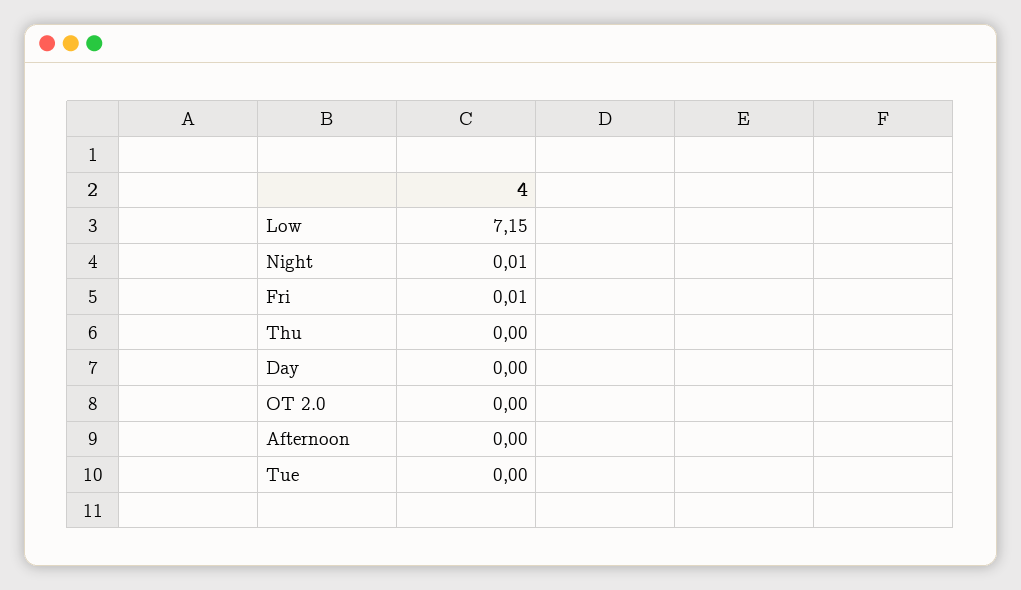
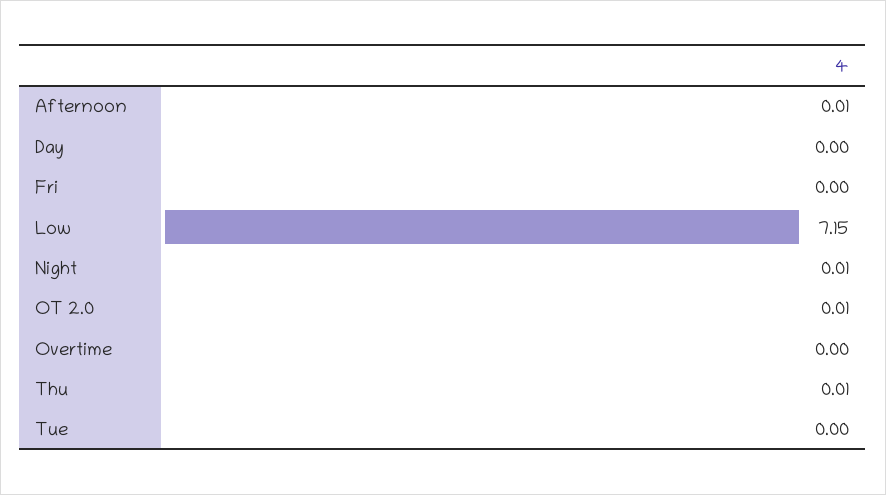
Fri: 0.01 -> 0
Thu: 0 -> 0.01
OT 2.0: 0 -> 0.01
Afternoon: 0 -> 0.01
Overtime: none -> 0

